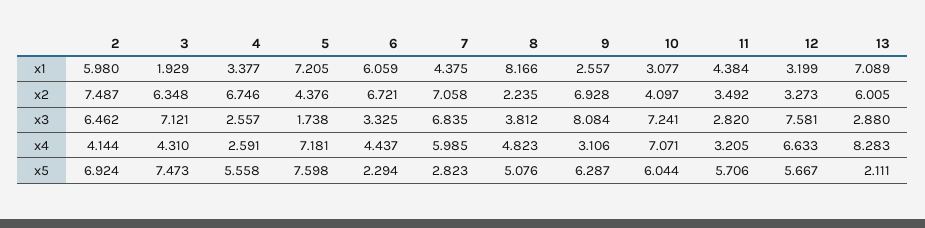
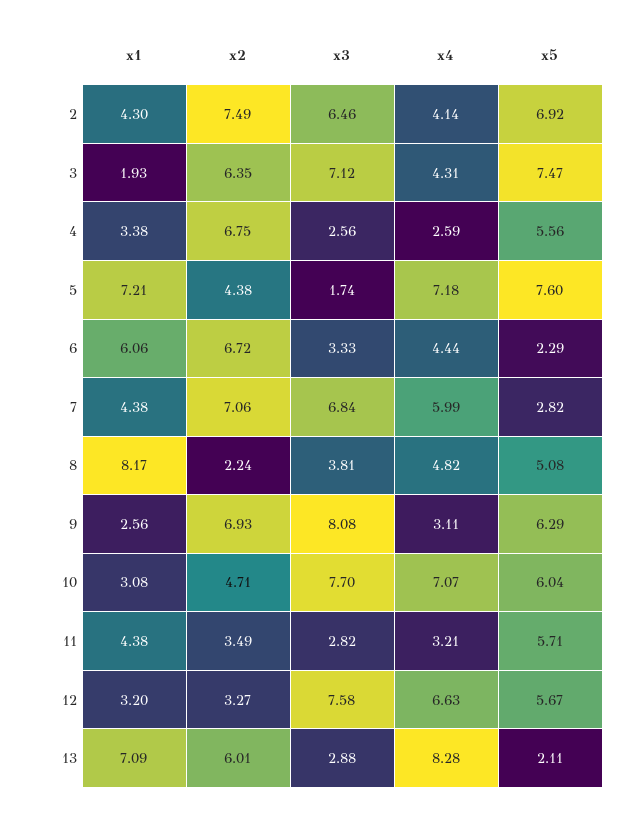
2, x1: 5.98 -> 4.3
10, x2: 4.097 -> 4.71
10, x3: 7.241 -> 7.7

